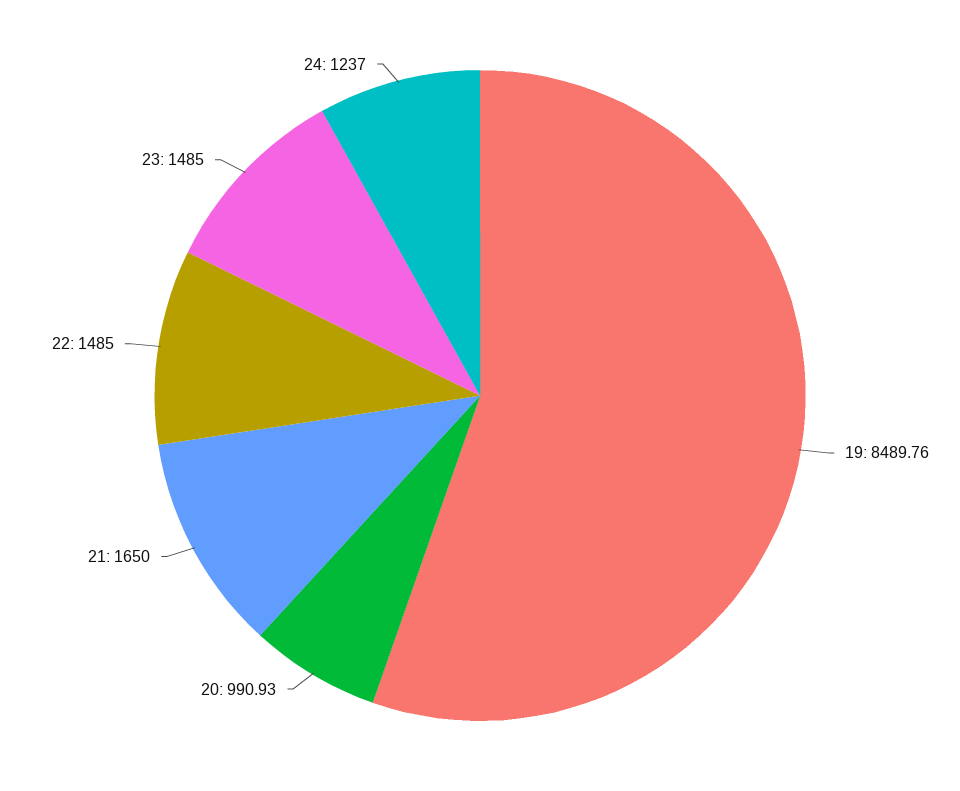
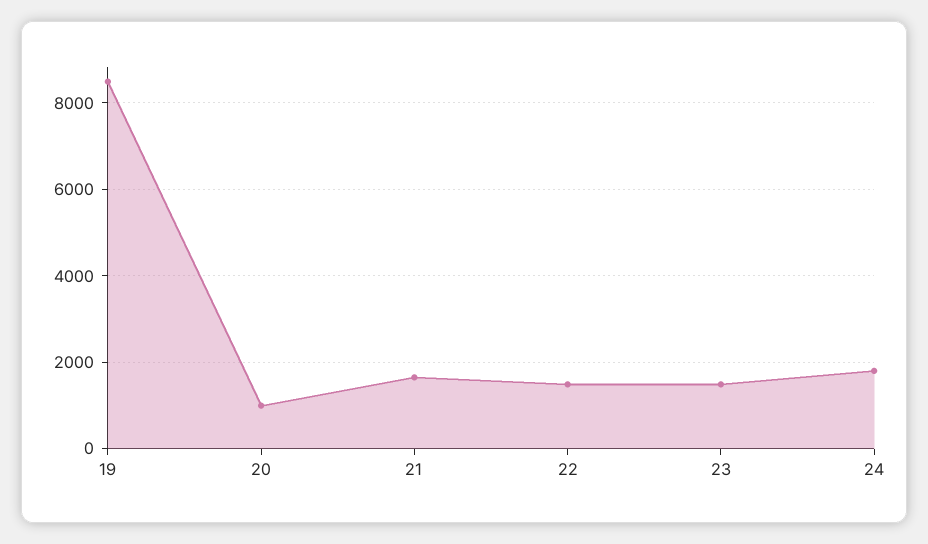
24: 1237 -> 1800

